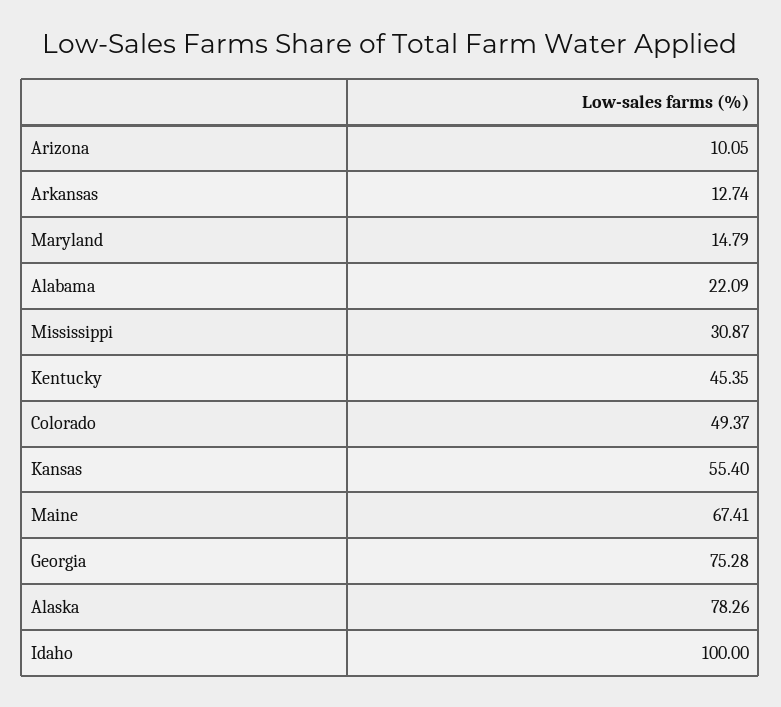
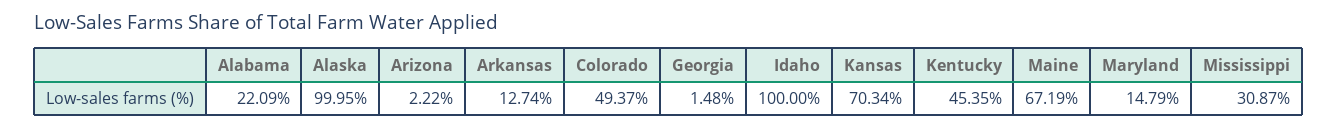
Arizona: 10.05 -> 2.22
Kansas: 55.4 -> 70.34
Maine: 67.41 -> 67.19
Georgia: 75.28 -> 1.48
Alaska: 78.26 -> 99.95

